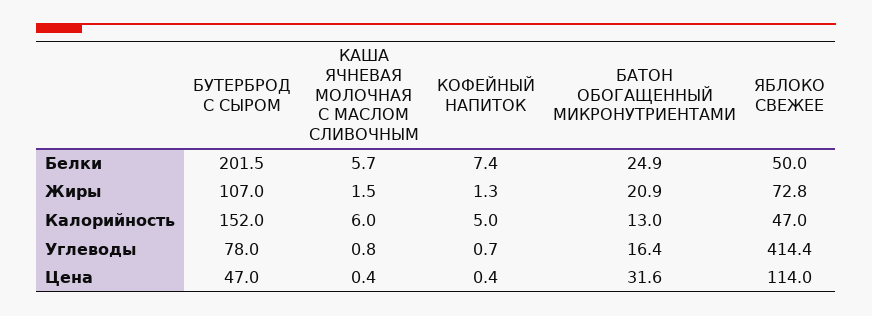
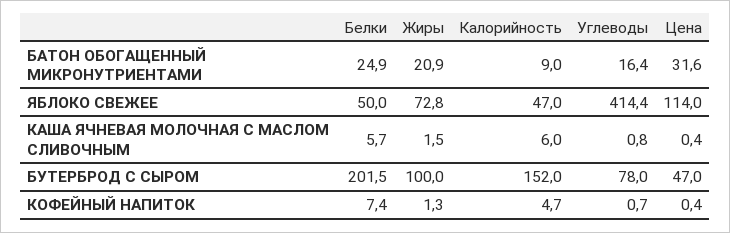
БУТЕРБРОД С СЫРОМ, Жиры: 107 -> 100
КОФЕЙНЫЙ НАПИТОК, Калорийность: 5 -> 4.7
БАТОН ОБОГАЩЕННЫЙ МИКРОНУТРИЕНТАМИ, Калорийность: 13 -> 9

